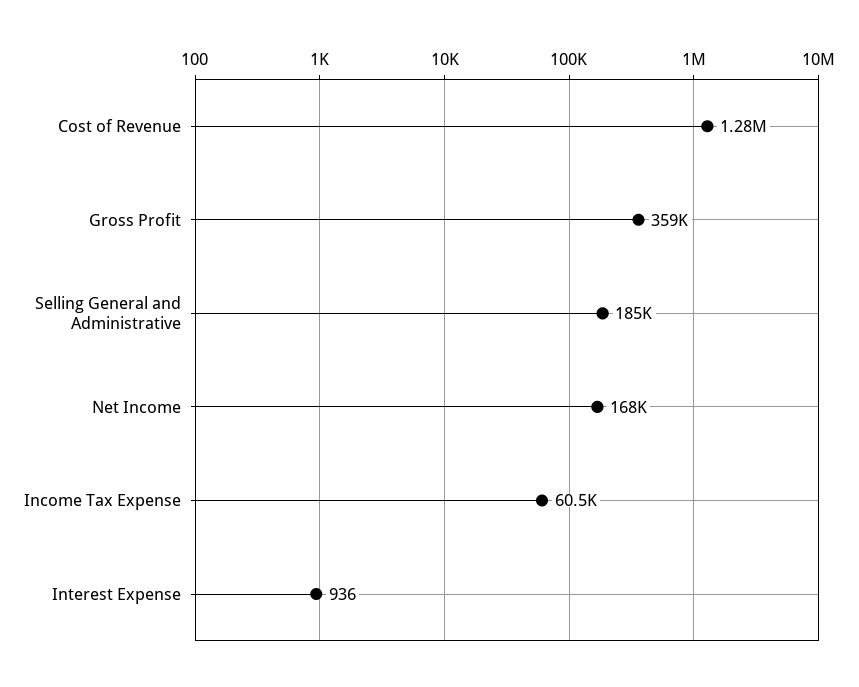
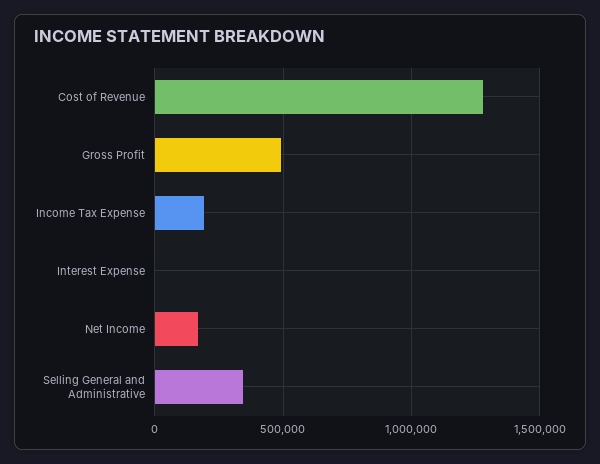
Gross Profit: 359000 -> 500000
Selling General and Administrative: 185000 -> 350000
Income Tax Expense: 60500 -> 200000

